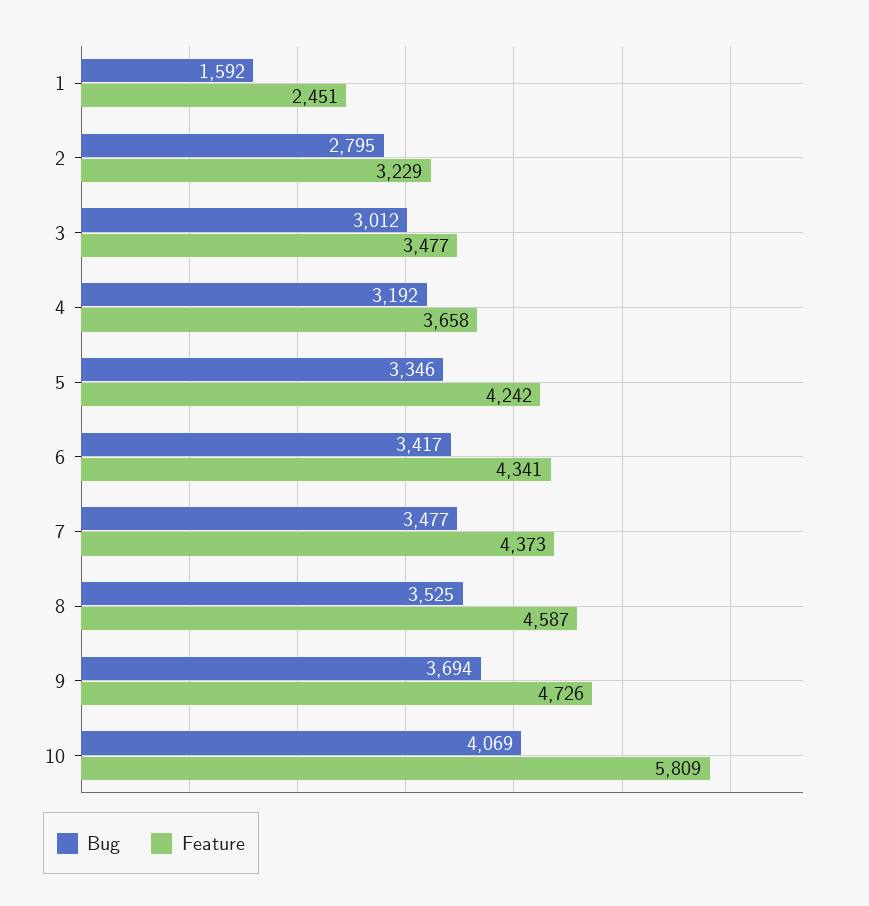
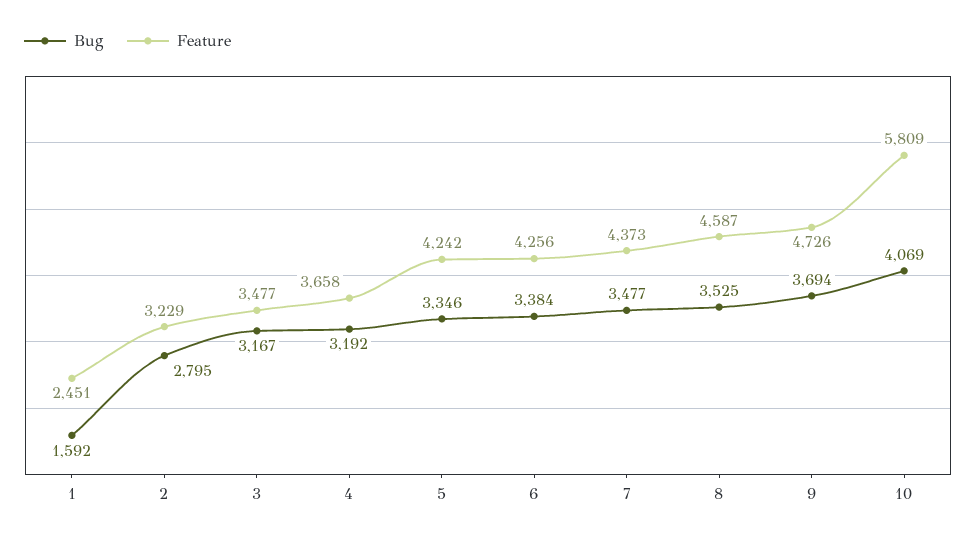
Bug, 3: 3012 -> 3167
Bug, 6: 3417 -> 3384
Feature, 6: 4341 -> 4256

